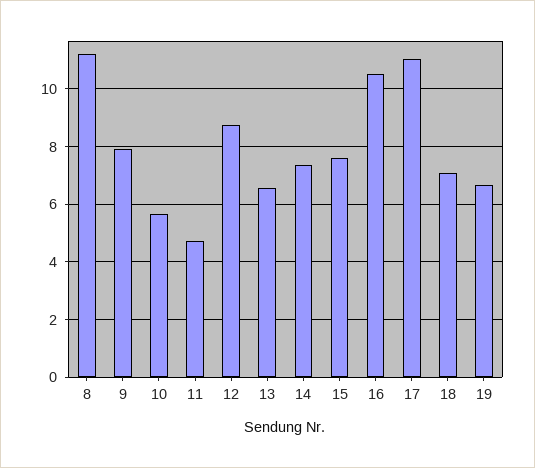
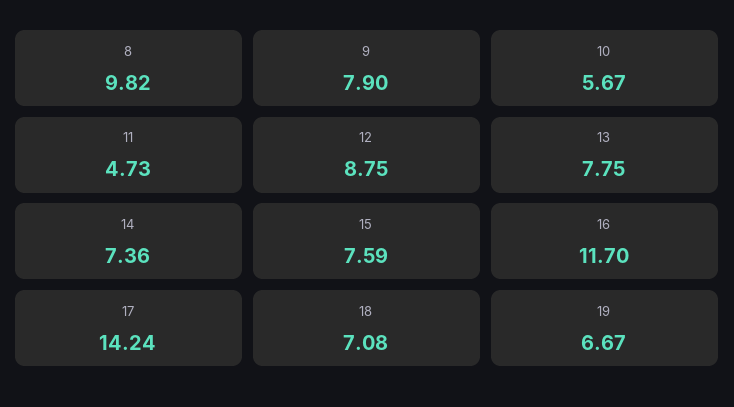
8: 11.25 -> 9.82
13: 6.5 -> 7.75
16: 10.5 -> 11.7
17: 11 -> 14.24

